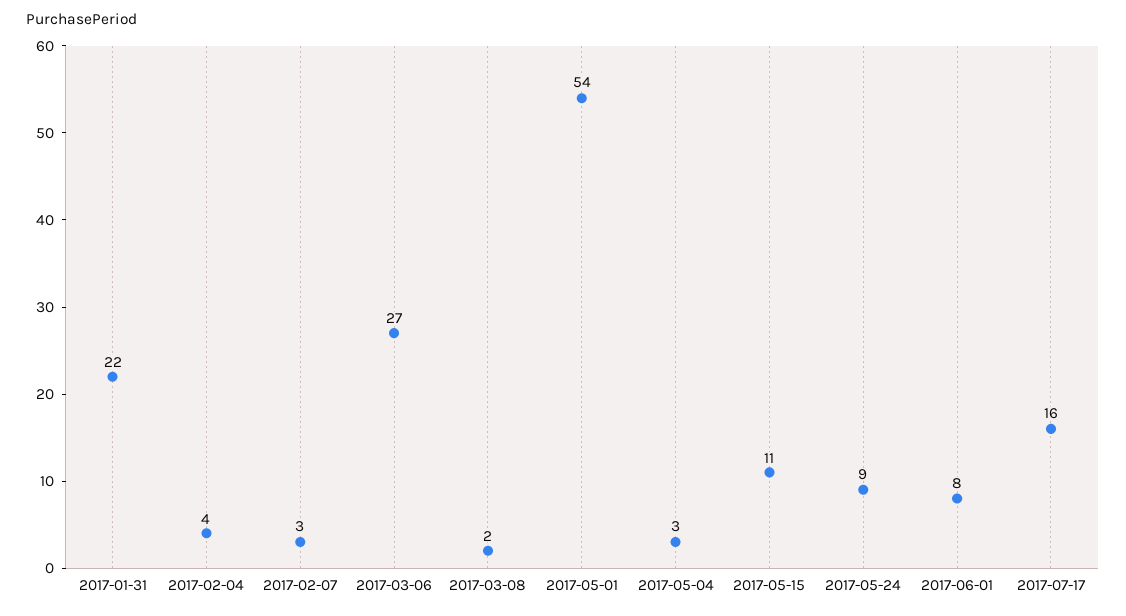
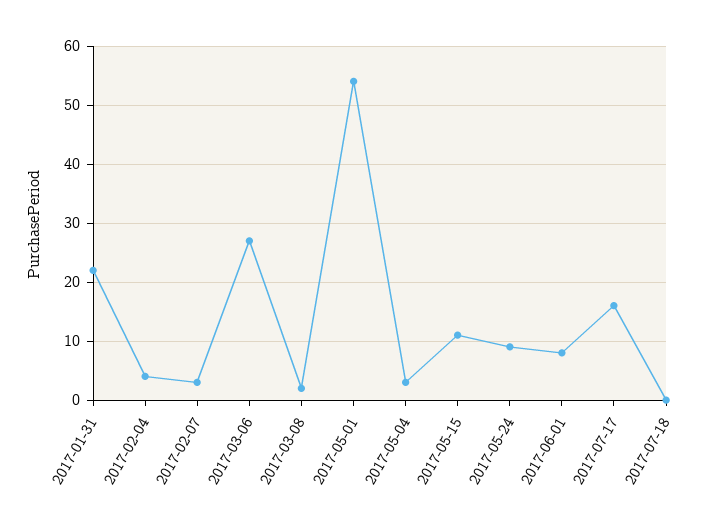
2017-07-18: none -> 0

